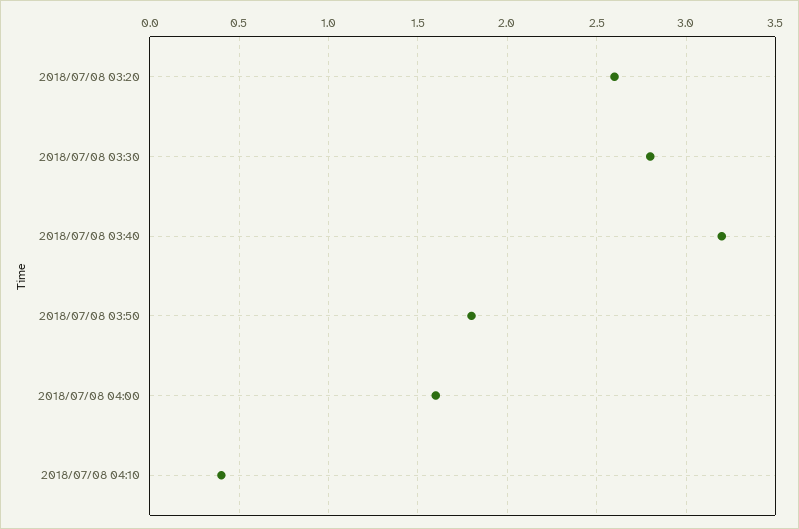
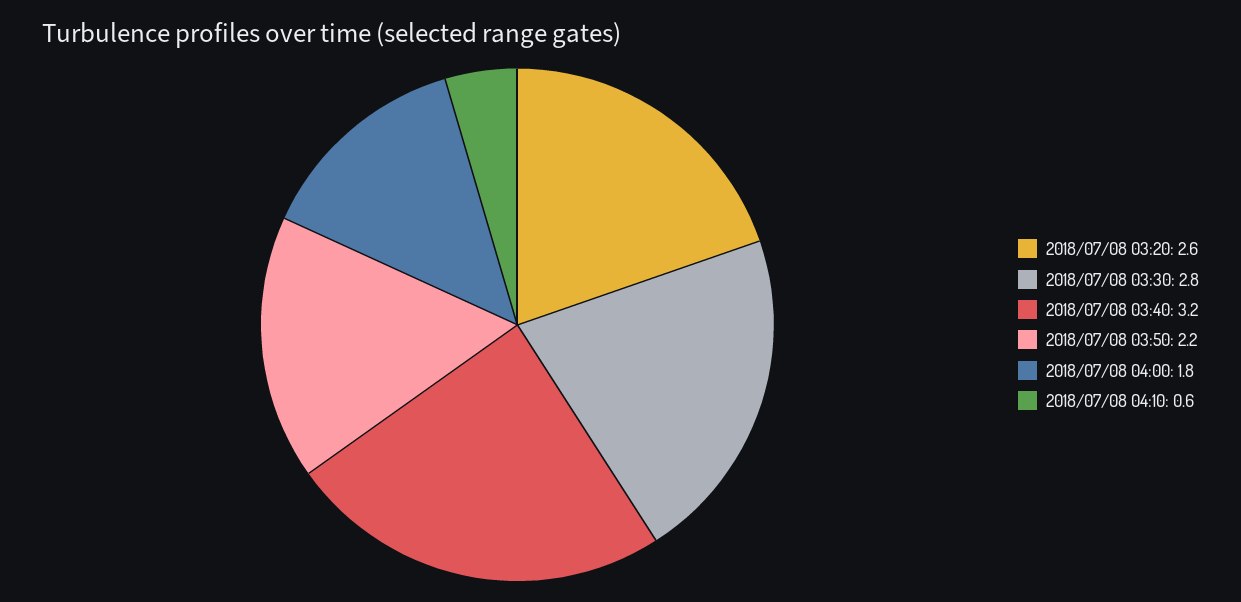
2018/07/08 03:50: 1.8 -> 2.2
2018/07/08 04:00: 1.6 -> 1.8
2018/07/08 04:10: 0.4 -> 0.6

